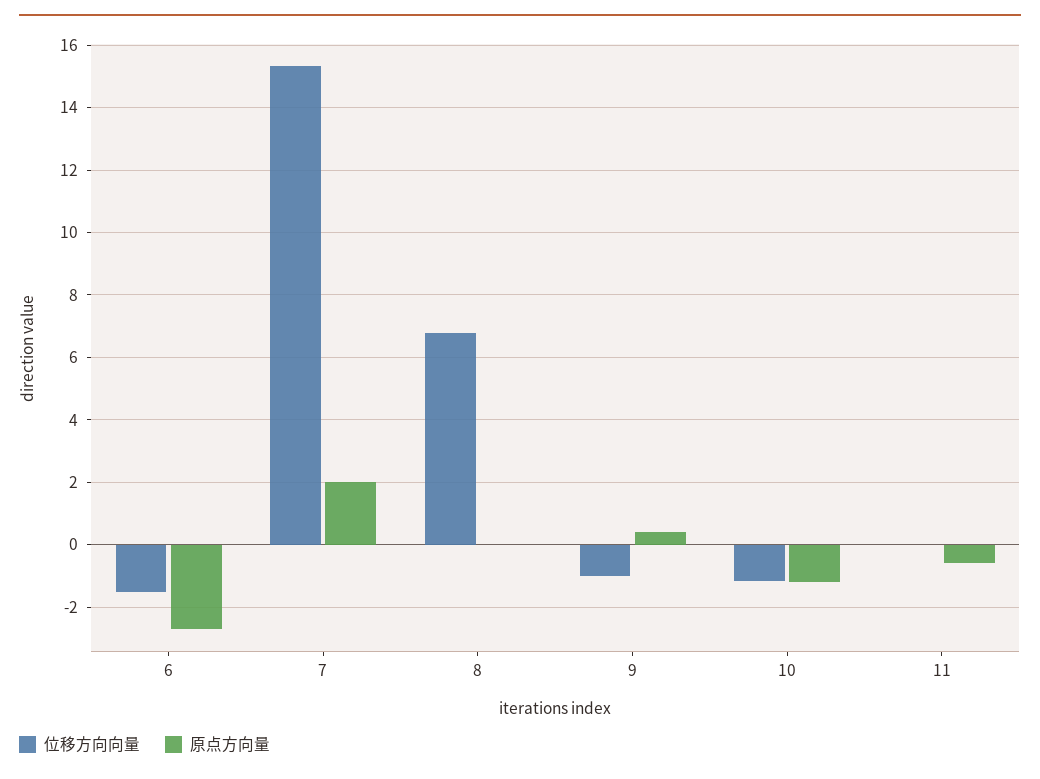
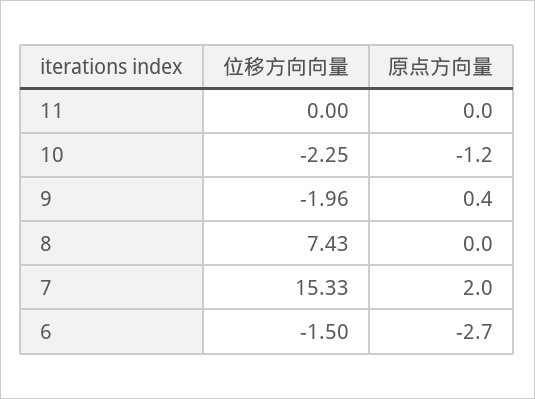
位移方向向量, 8: 6.8 -> 7.43
位移方向向量, 9: -1 -> -1.96
位移方向向量, 10: -1.2 -> -2.25
原点方向量, 11: -0.6 -> 0

